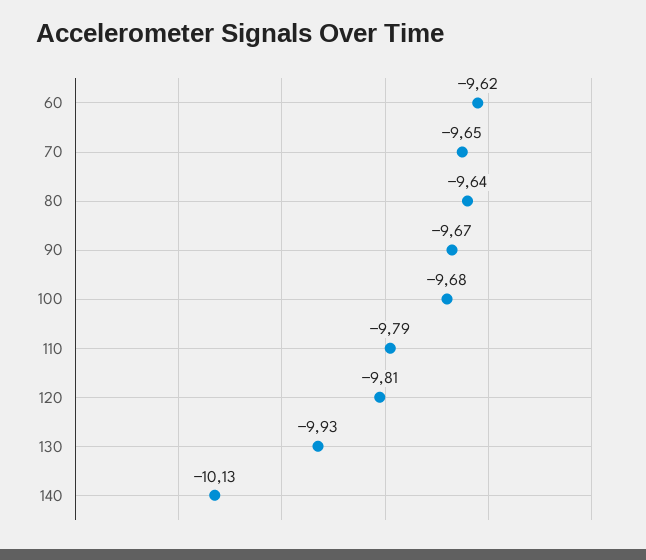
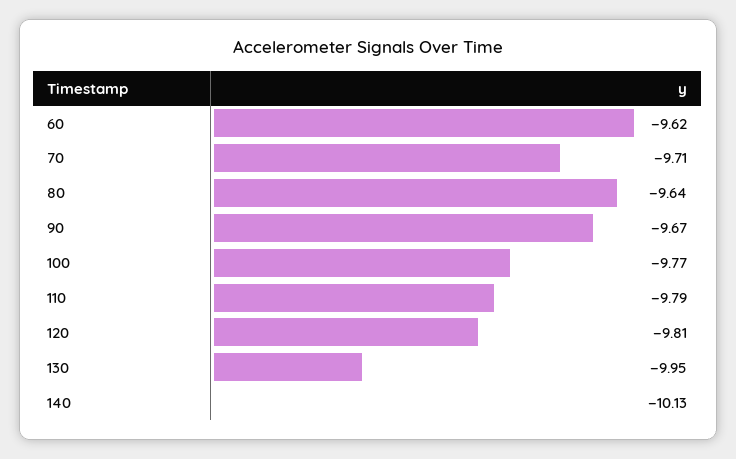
70: -9.65 -> -9.71
100: -9.68 -> -9.77
130: -9.93 -> -9.95

